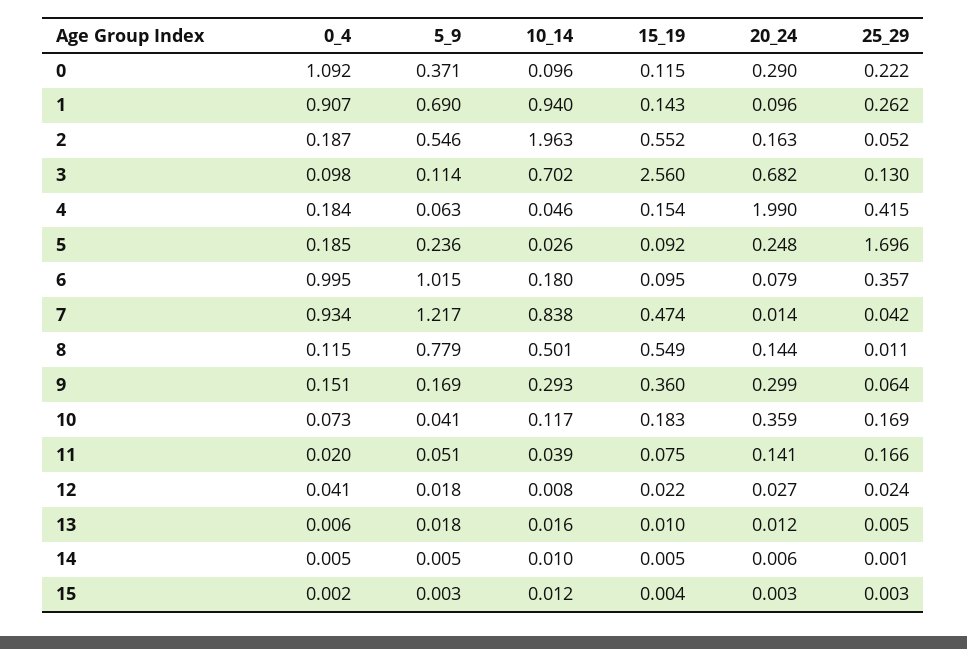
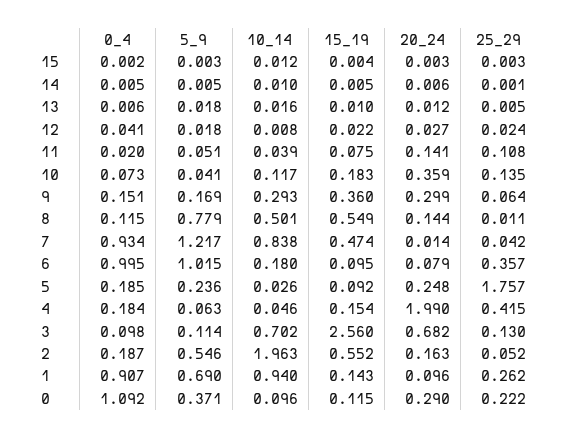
25_29, 5: 1.696 -> 1.757
25_29, 10: 0.169 -> 0.135
25_29, 11: 0.166 -> 0.108

